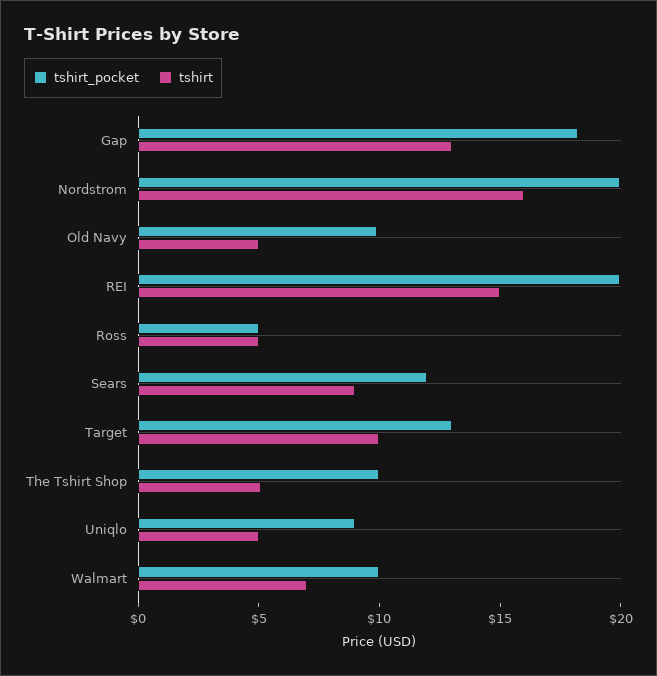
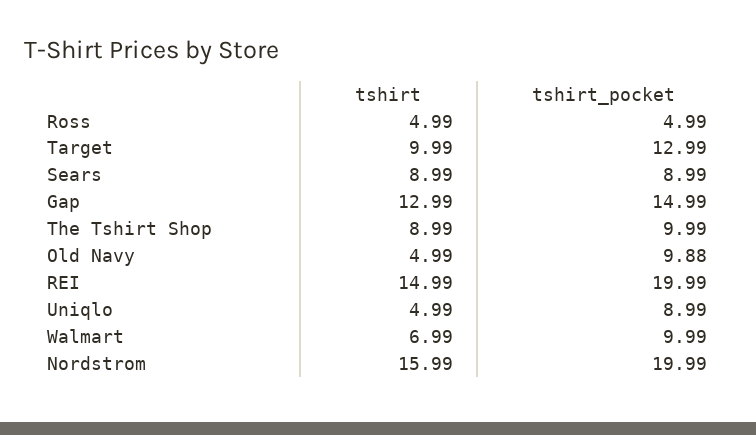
tshirt_pocket, Gap: 18 -> 14.99
tshirt_pocket, Sears: 12 -> 8.99
tshirt, The Tshirt Shop: 5 -> 8.99

